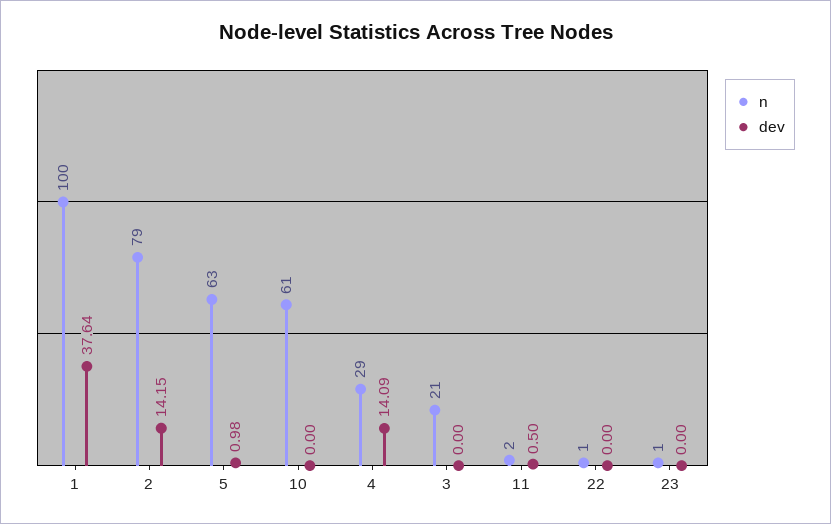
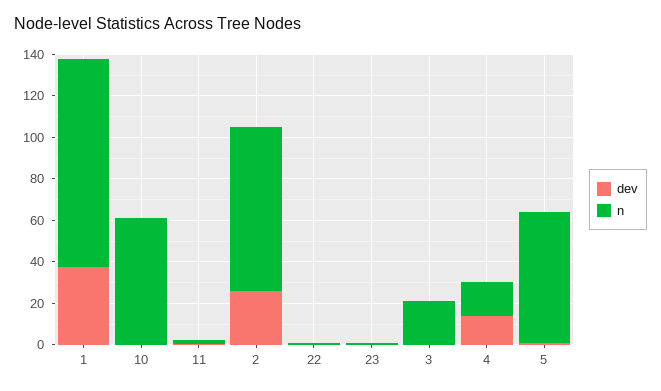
dev, 2: 14.15 -> 25
n, 4: 29 -> 15

